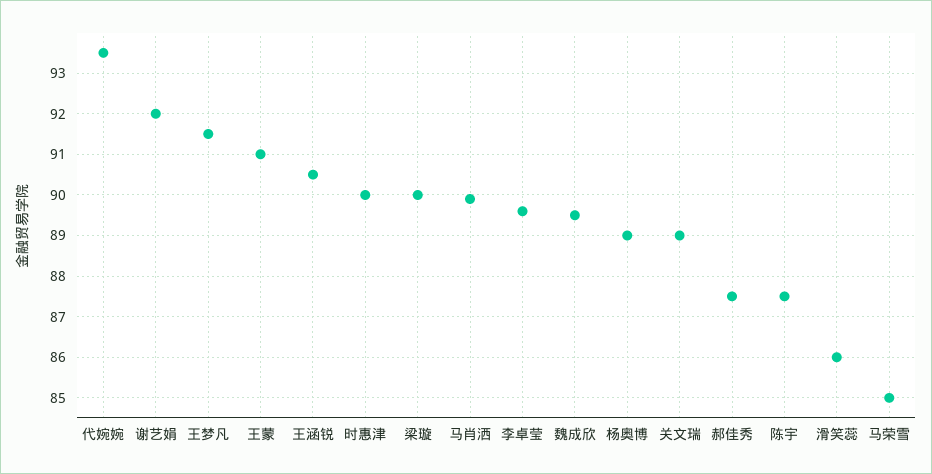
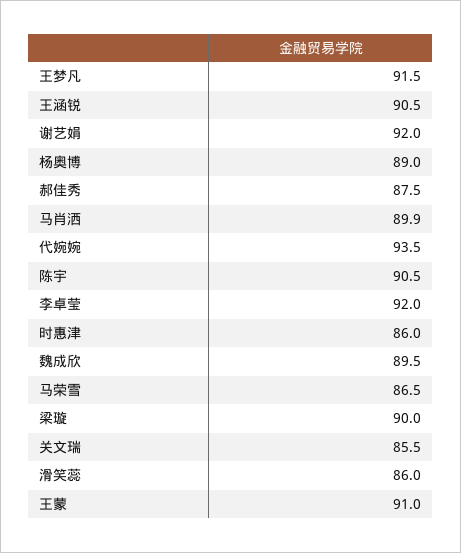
时惠津: 90 -> 86
李卓莹: 89.5 -> 92
关文瑞: 89 -> 85.5
陈宇: 87.5 -> 90.5
马荣雪: 85 -> 86.5

